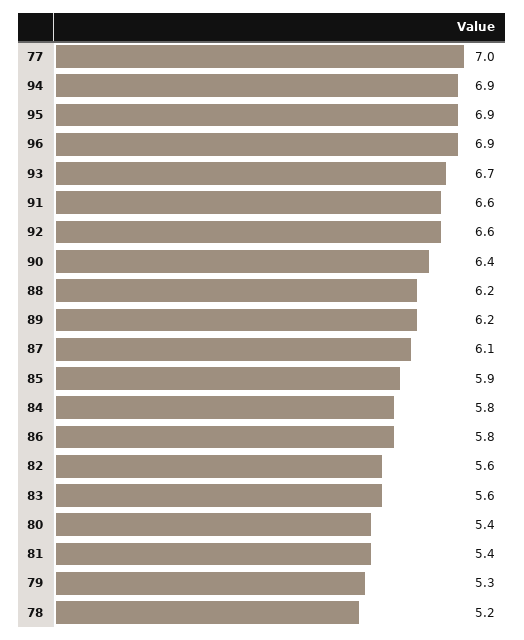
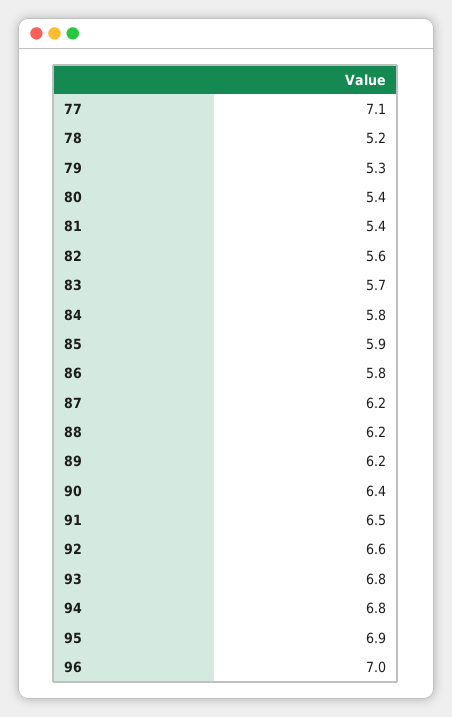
77: 7 -> 7.1
94: 6.9 -> 6.8
96: 6.9 -> 7
93: 6.7 -> 6.8
91: 6.6 -> 6.5
87: 6.1 -> 6.2
83: 5.6 -> 5.7

